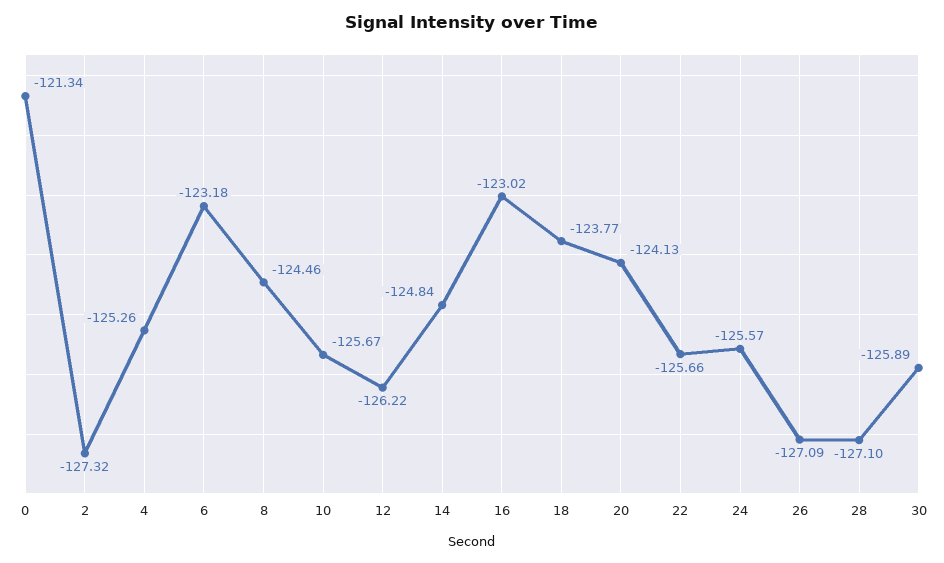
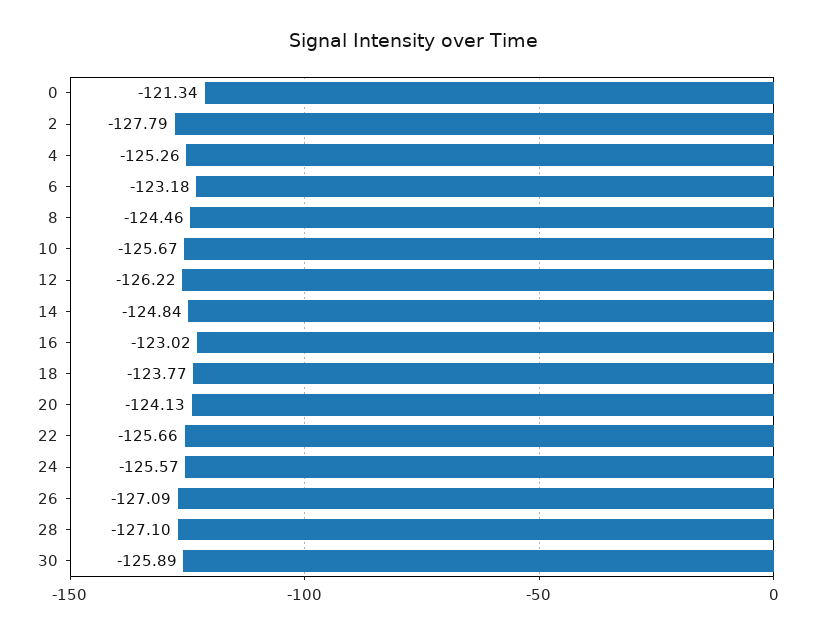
2: -127.32 -> -127.79

